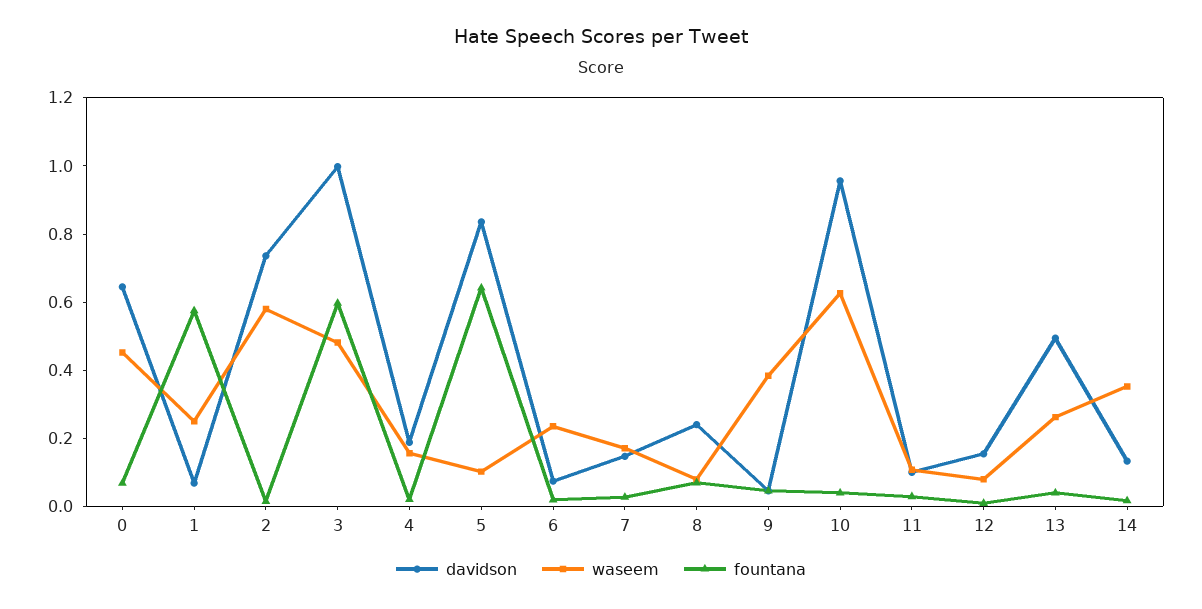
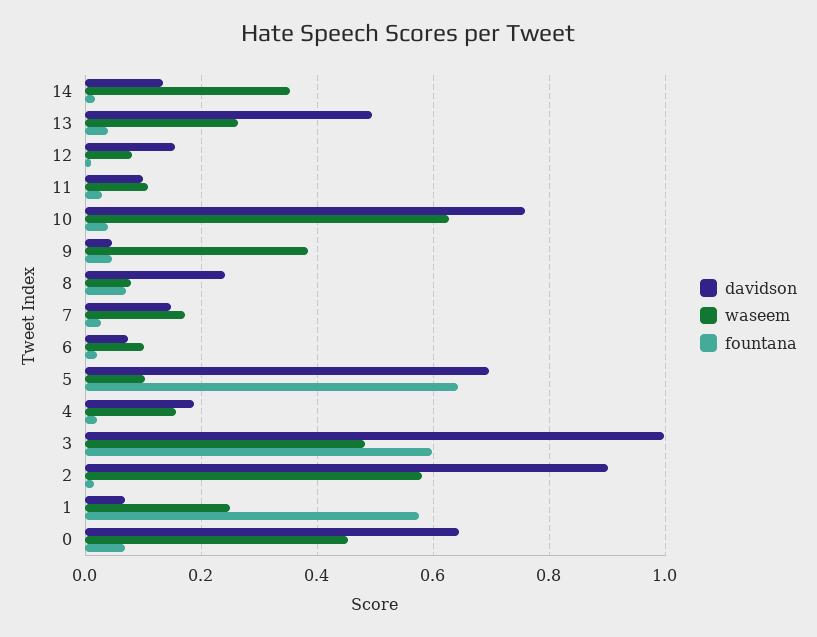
davidson, 2: 0.75 -> 0.9
davidson, 5: 0.85 -> 0.7
waseem, 6: 0.25 -> 0.1
davidson, 10: 0.95 -> 0.76

